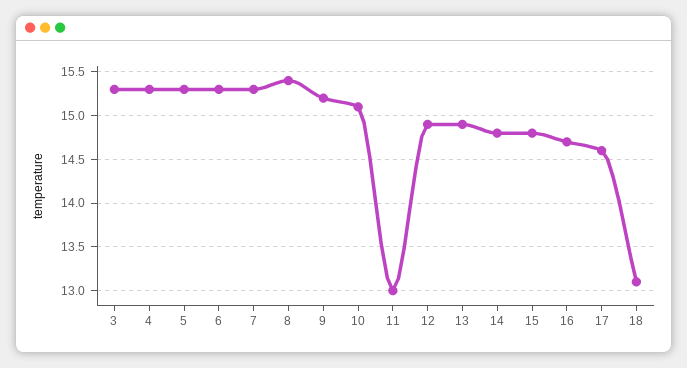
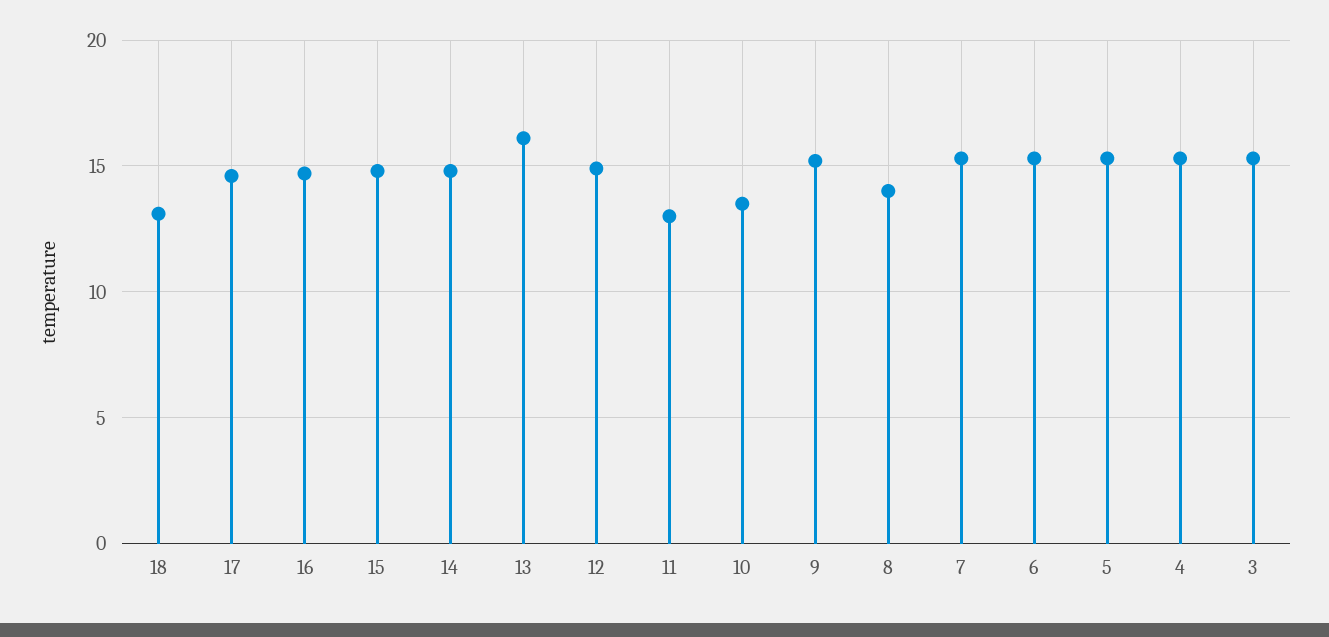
8: 15.4 -> 14
10: 15.1 -> 13.5
13: 14.9 -> 16

